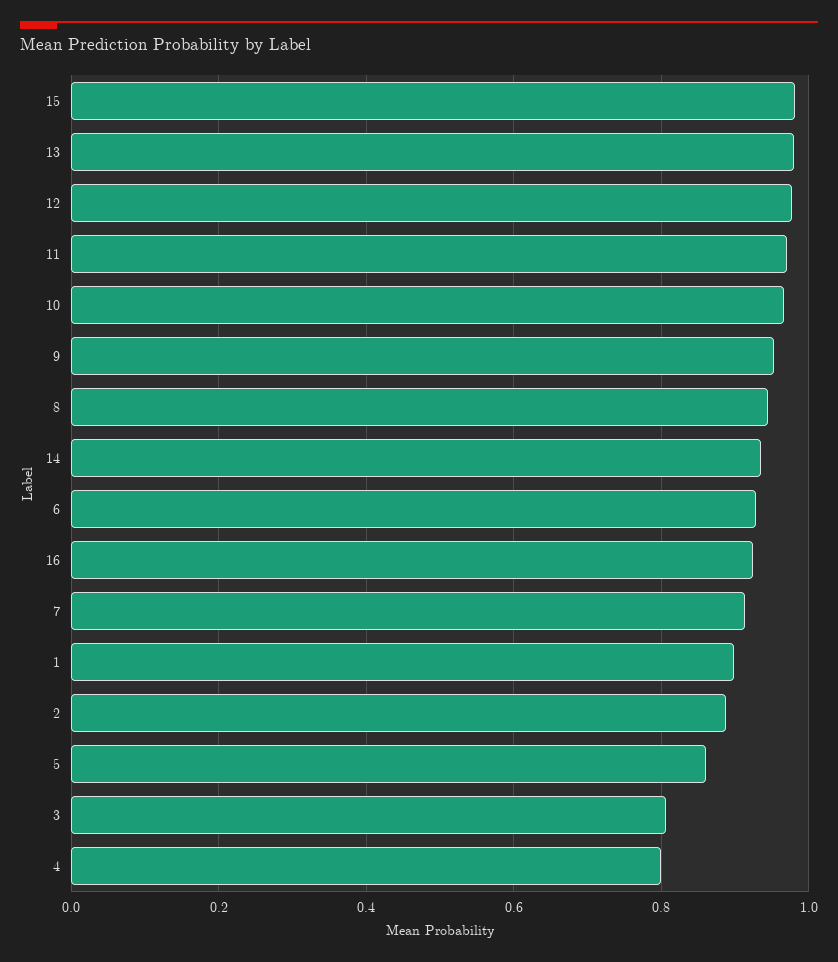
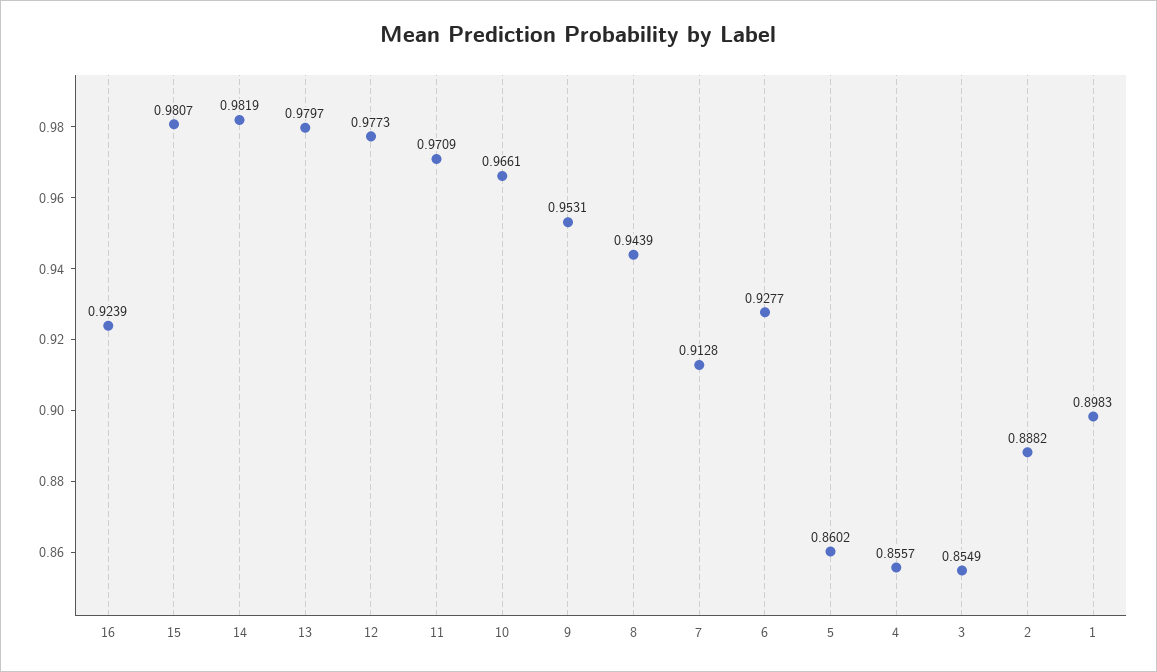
14: 0.94 -> 0.9819
3: 0.8 -> 0.8549
4: 0.8 -> 0.8557

